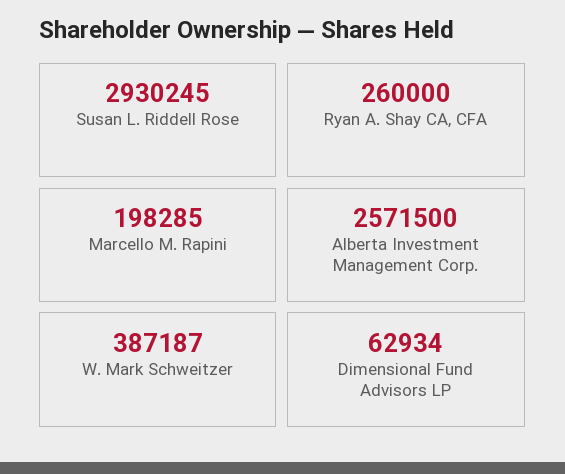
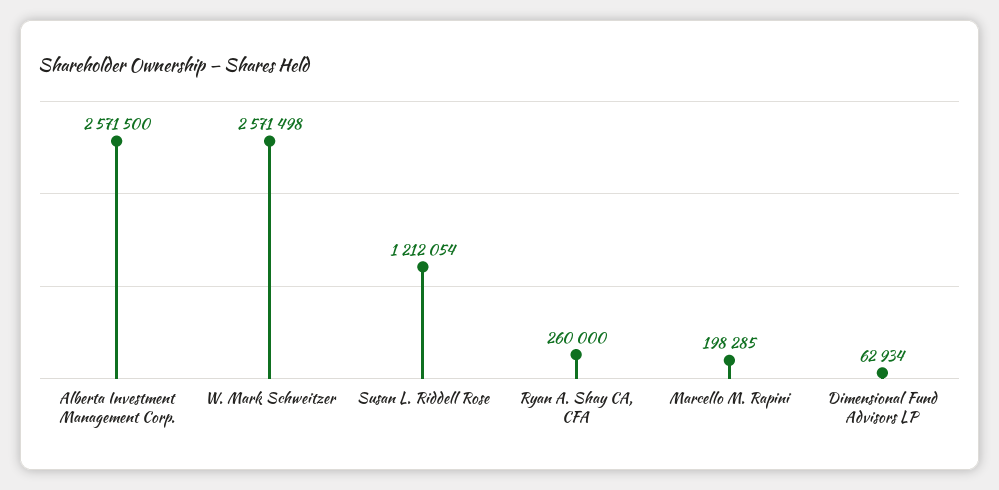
Susan L. Riddell Rose: 2930245 -> 1212054
W. Mark Schweitzer: 387187 -> 2571498

